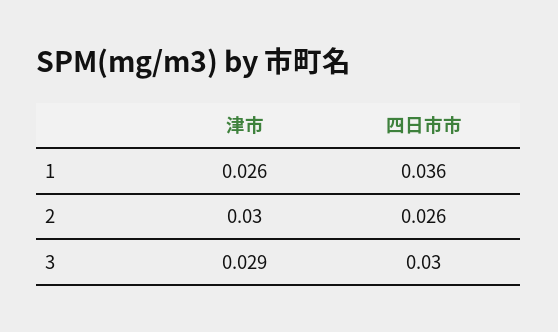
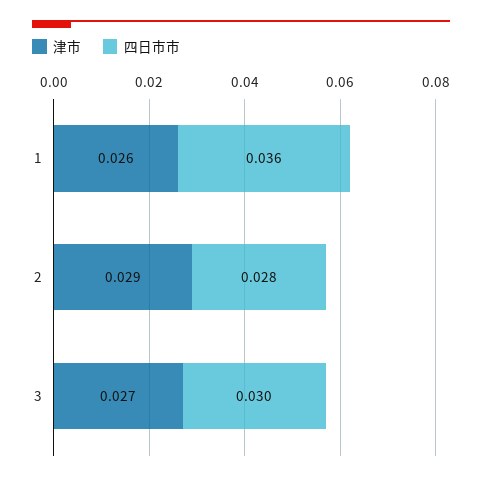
津市, 2: 0.03 -> 0.029
四日市市, 2: 0.026 -> 0.028
津市, 3: 0.029 -> 0.027

